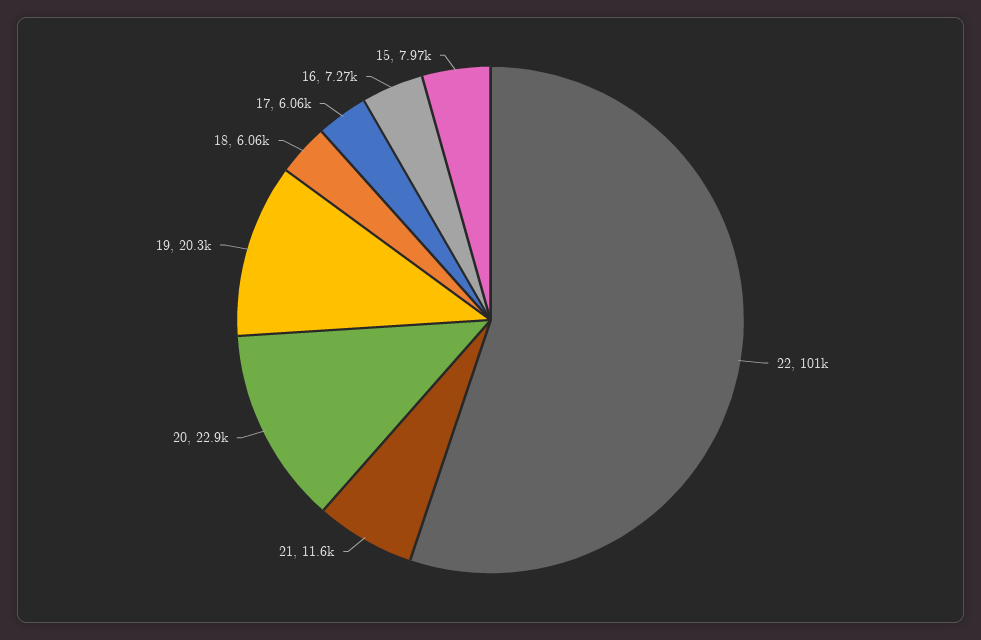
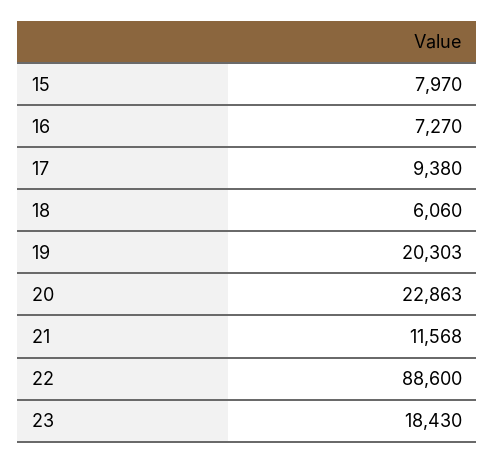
22: 101000 -> 88600
17: 6060 -> 9380
23: none -> 18430

